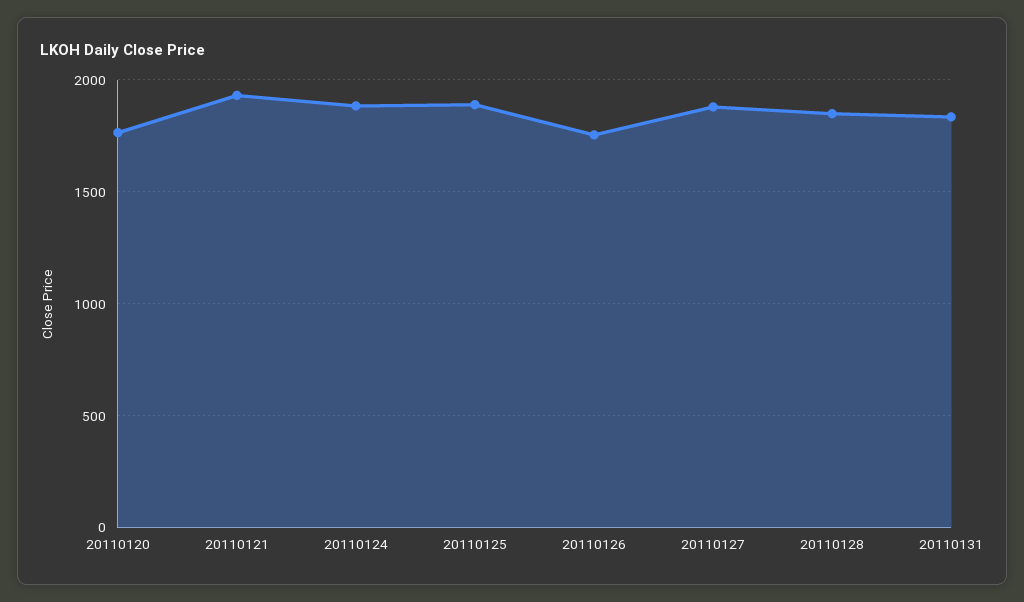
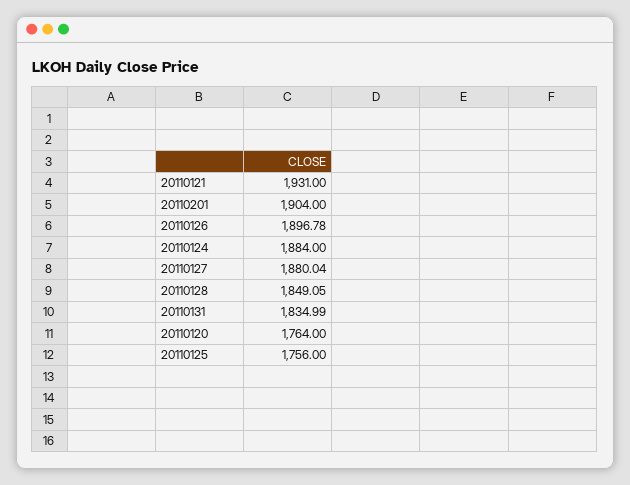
20110125: 1900 -> 1756
20110126: 1750 -> 1896.78
20110201: none -> 1904

